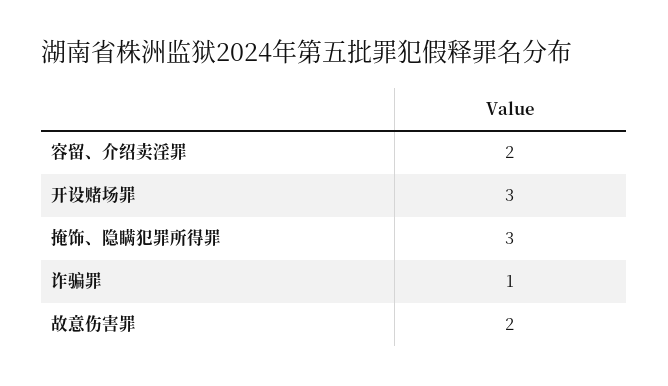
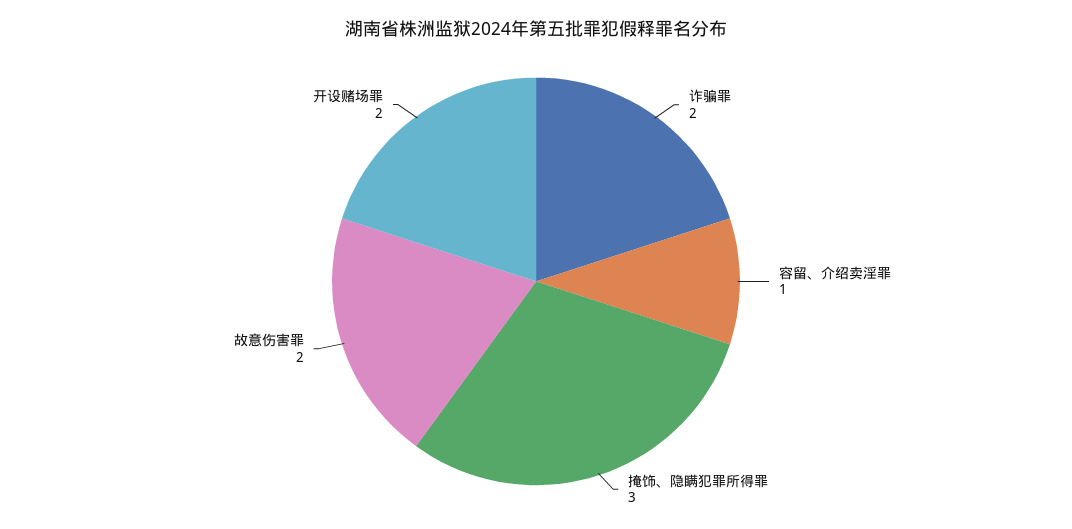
容留、介绍卖淫罪: 2 -> 1
开设赌场罪: 3 -> 2
诈骗罪: 1 -> 2

